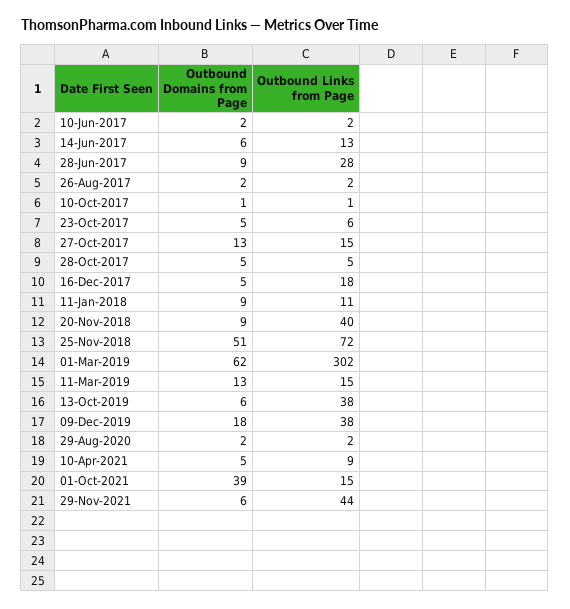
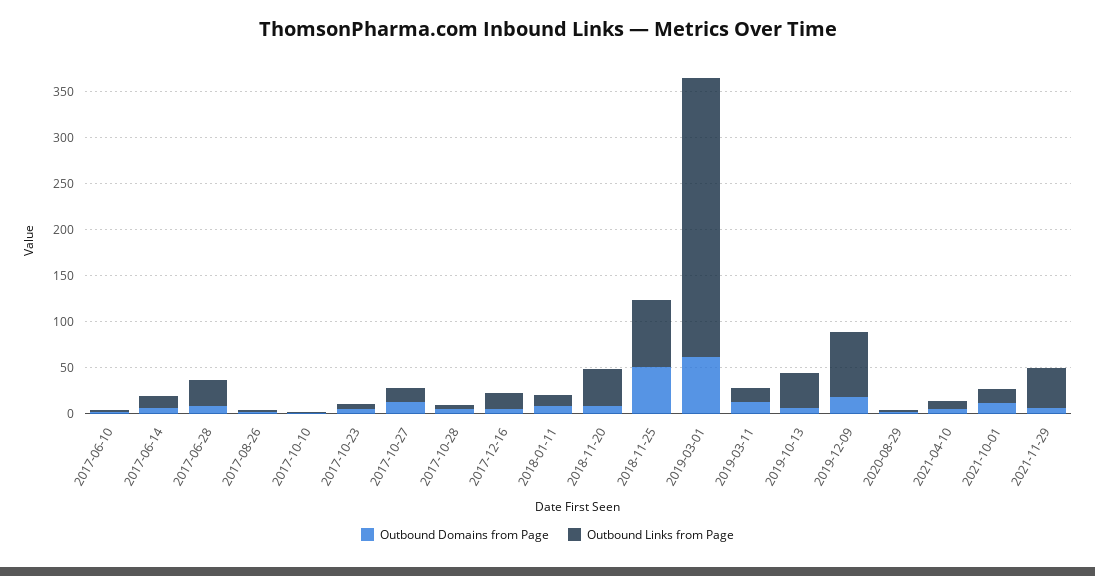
Outbound Links from Page, 09-Dec-2019: 38 -> 70
Outbound Domains from Page, 01-Oct-2021: 39 -> 10

